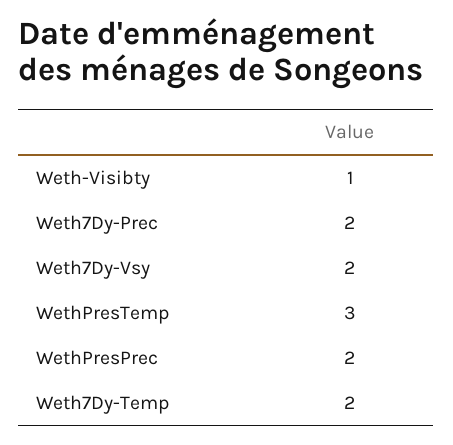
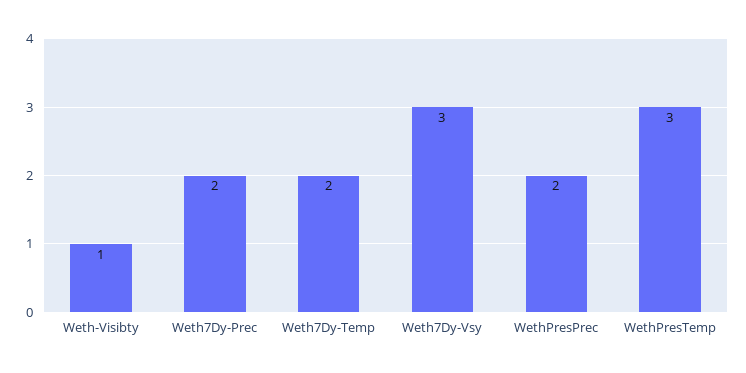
Weth7Dy-Vsy: 2 -> 3

